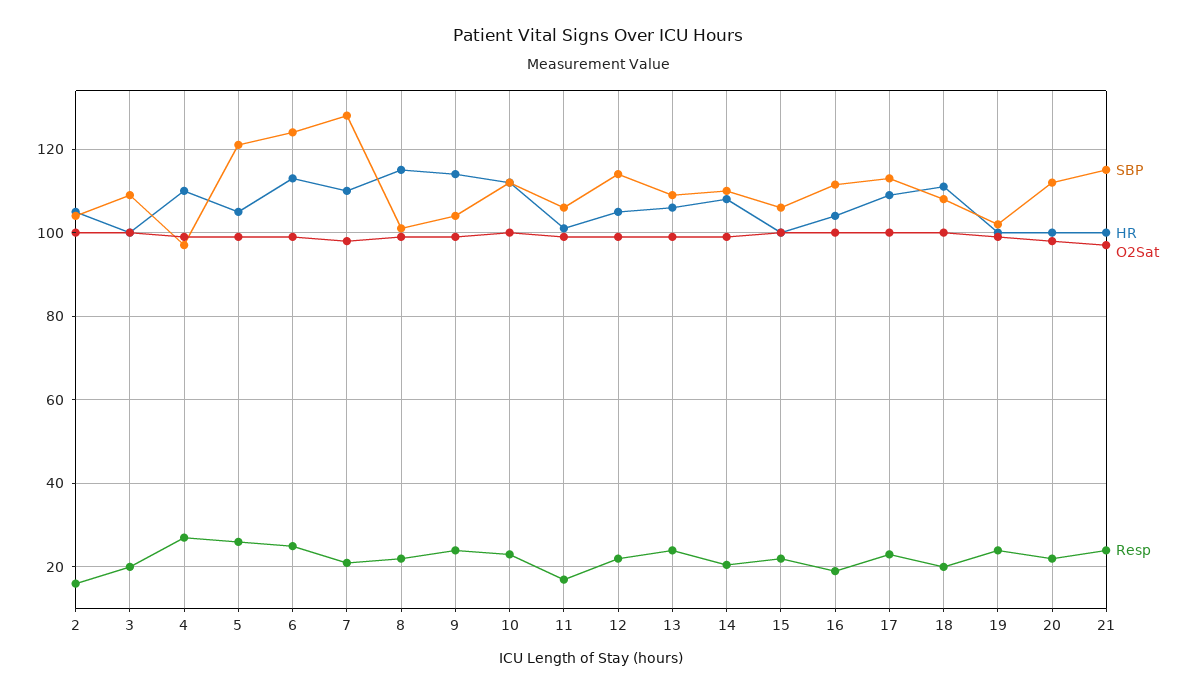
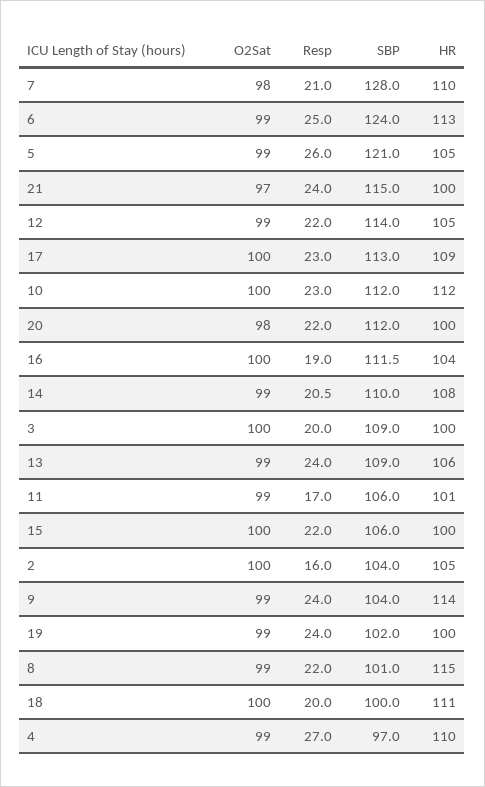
SBP, 18: 108 -> 100

